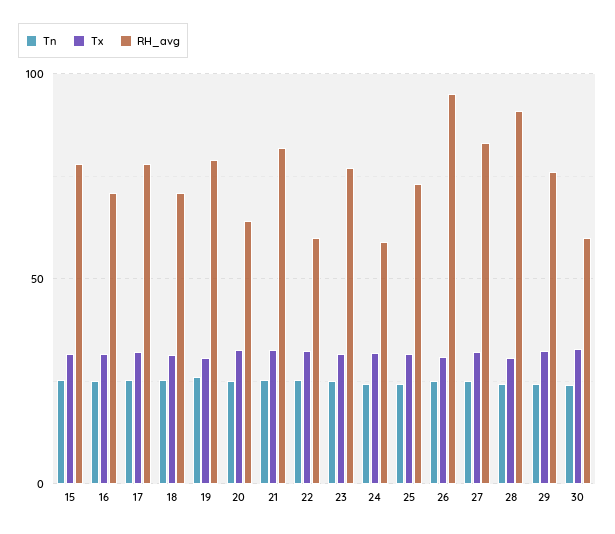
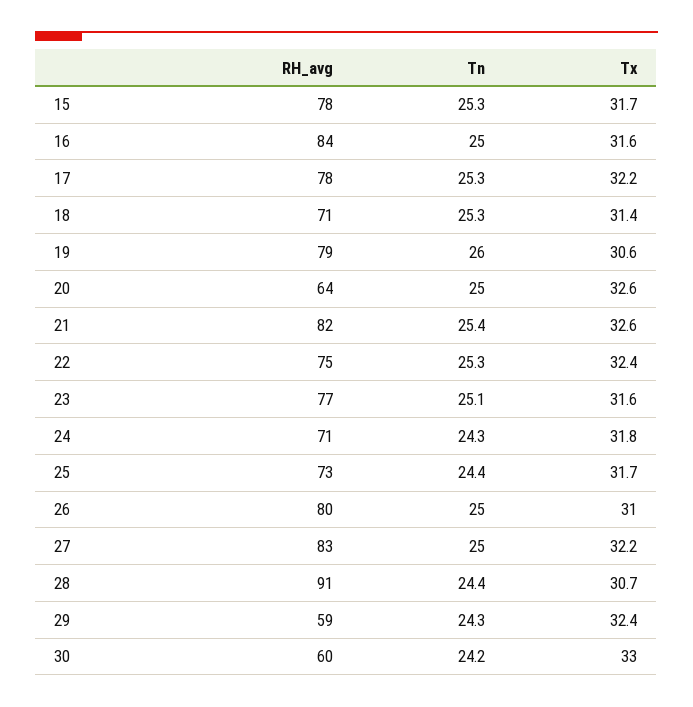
RH_avg, 16: 70 -> 84
RH_avg, 22: 60 -> 75
RH_avg, 24: 60 -> 71
RH_avg, 26: 95 -> 80
RH_avg, 29: 75 -> 59

